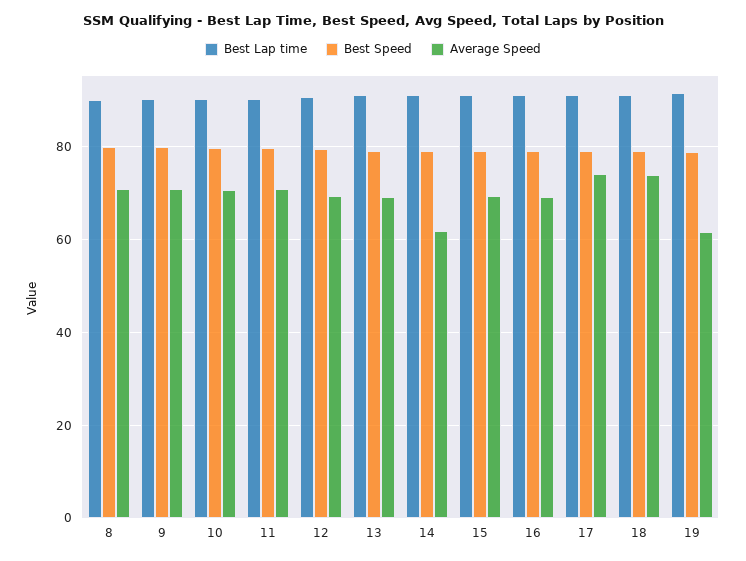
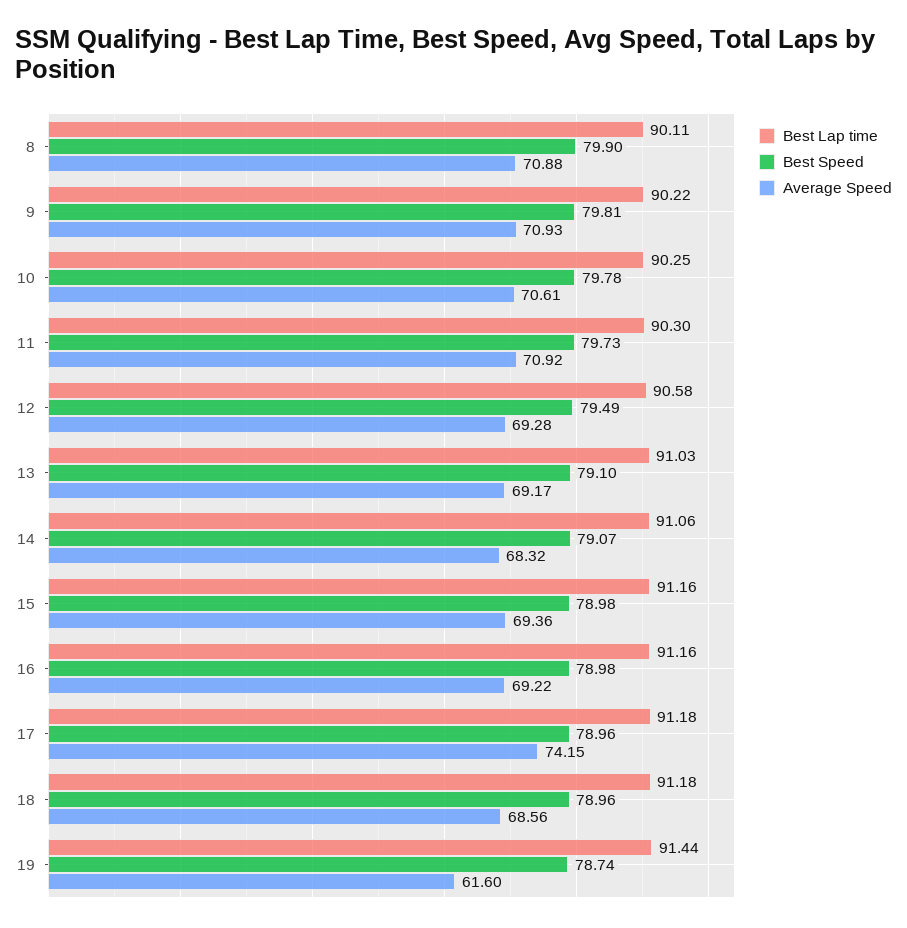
Average Speed, 14: 62 -> 68.32
Average Speed, 18: 74 -> 68.56

